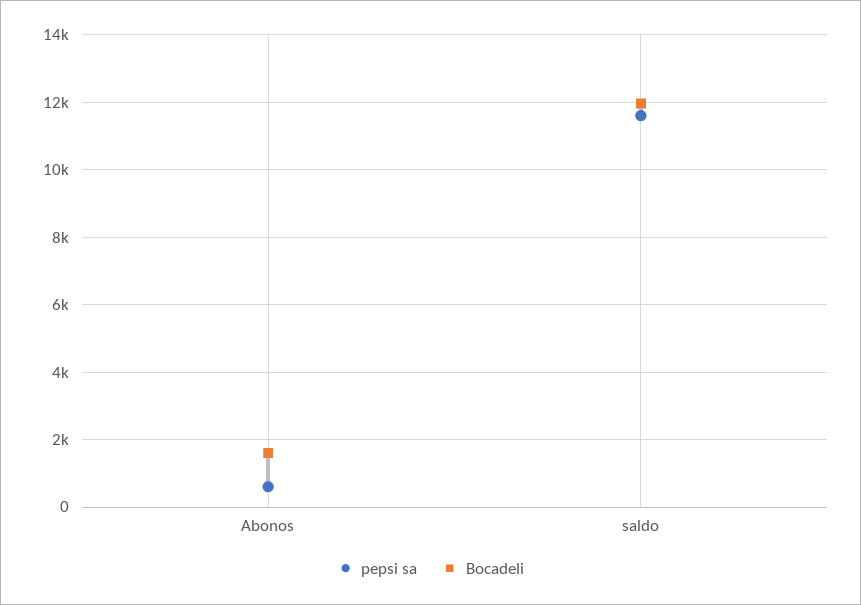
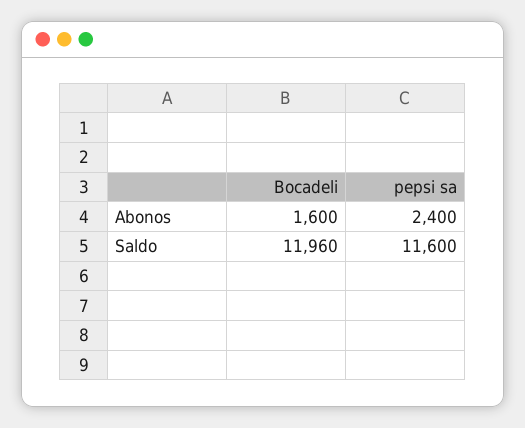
pepsi sa, Abonos: 600 -> 2400

